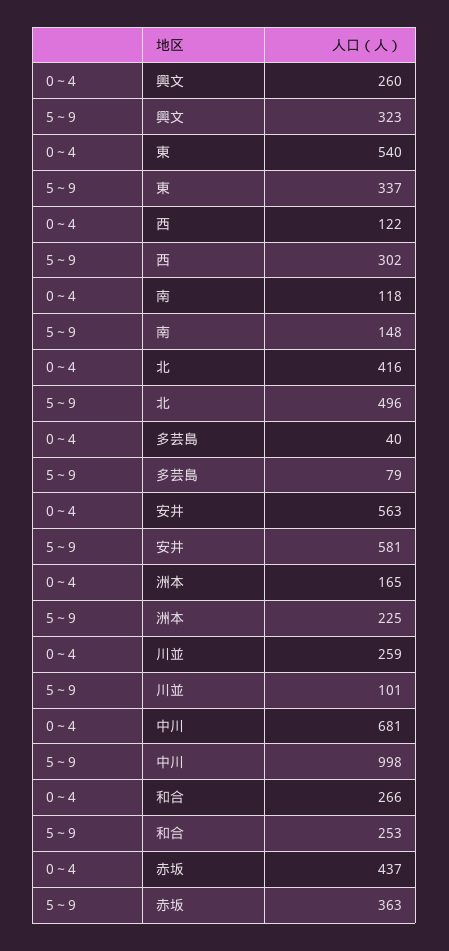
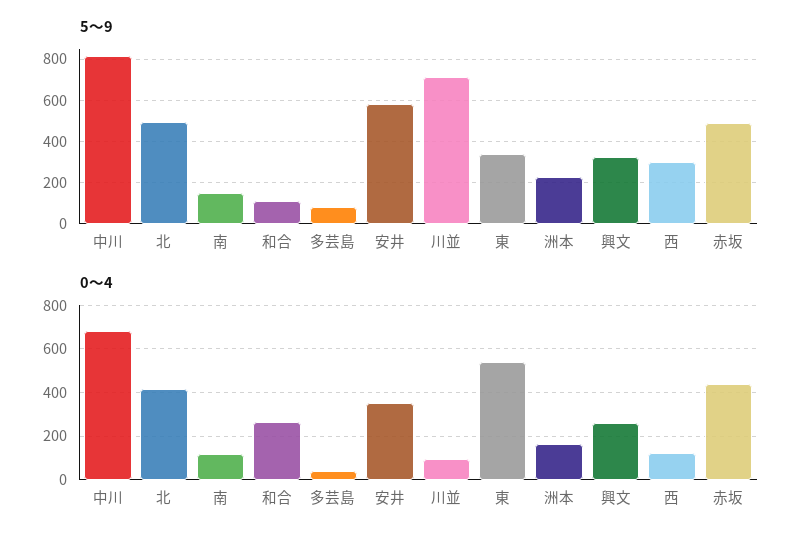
0～4, 安井: 563 -> 350
0～4, 川並: 259 -> 100
5～9, 川並: 101 -> 700
5～9, 中川: 998 -> 800
5～9, 和合: 253 -> 100
5～9, 赤坂: 363 -> 500

